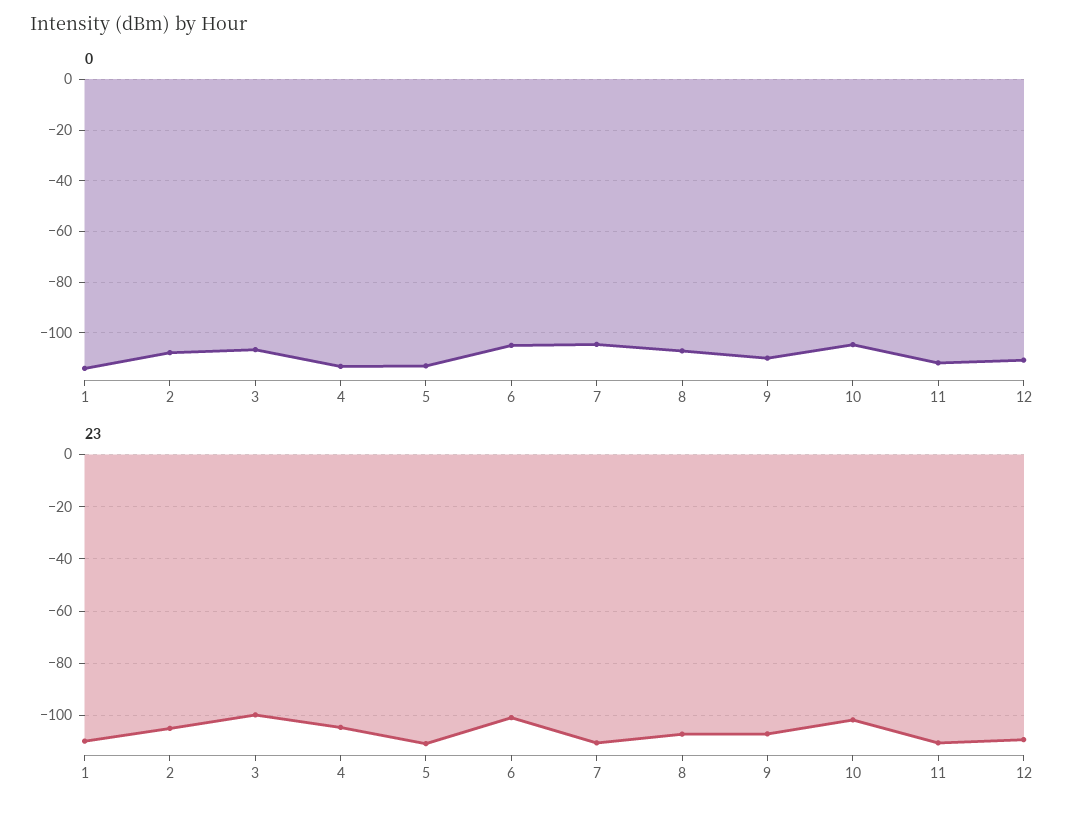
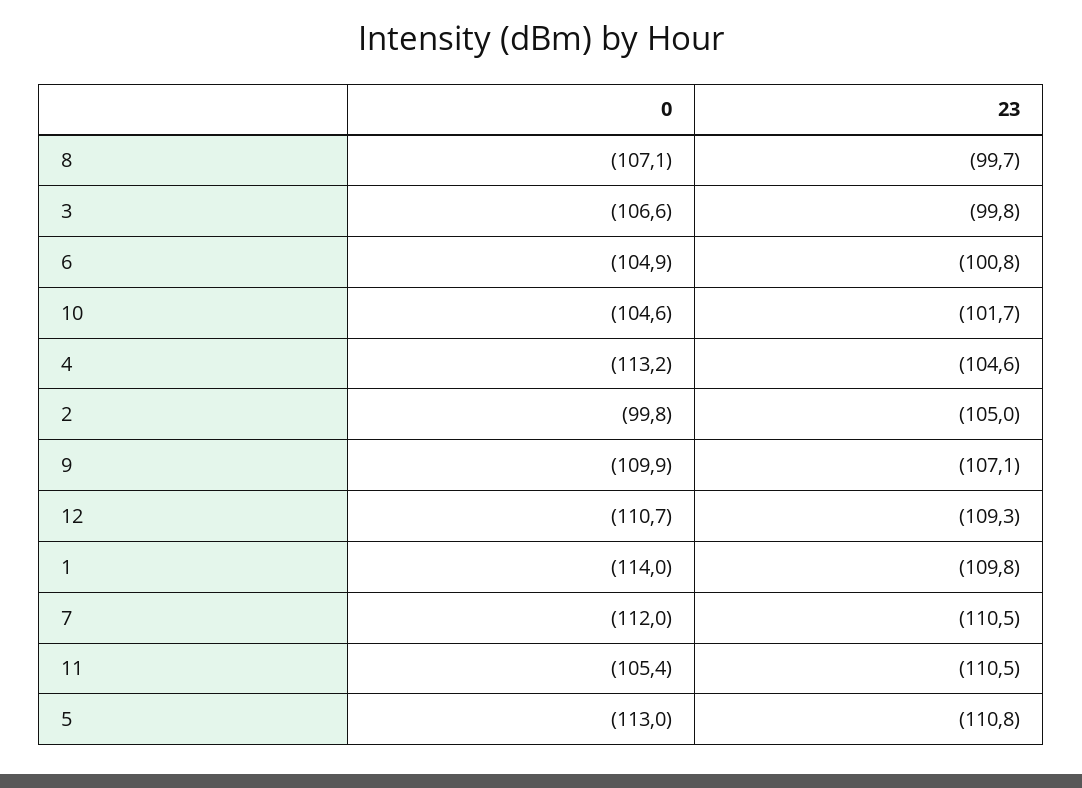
0, 2: -107.5 -> -99.8
0, 7: -105 -> -112
0, 11: -112.5 -> -105.4
23, 8: -107.5 -> -99.7

